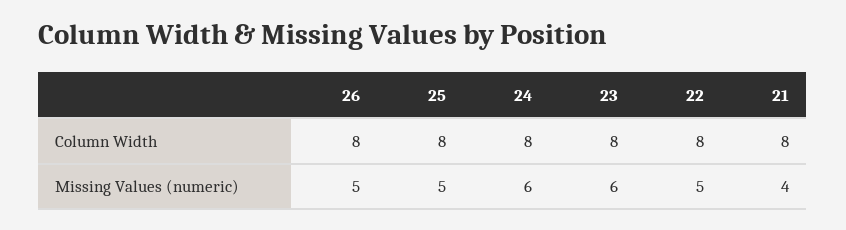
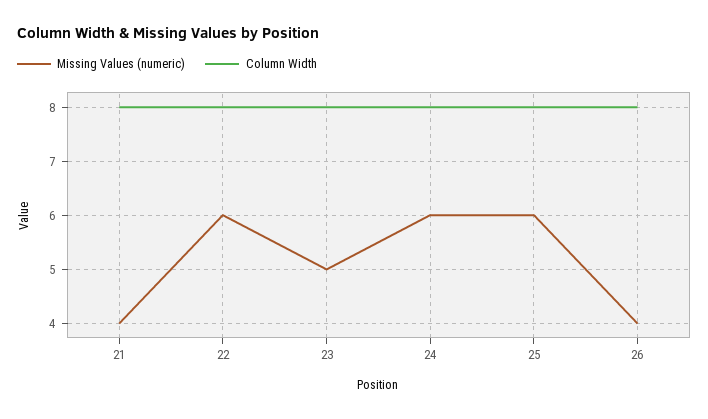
Missing Values (numeric), 26: 5 -> 4
Missing Values (numeric), 25: 5 -> 6
Missing Values (numeric), 23: 6 -> 5
Missing Values (numeric), 22: 5 -> 6

